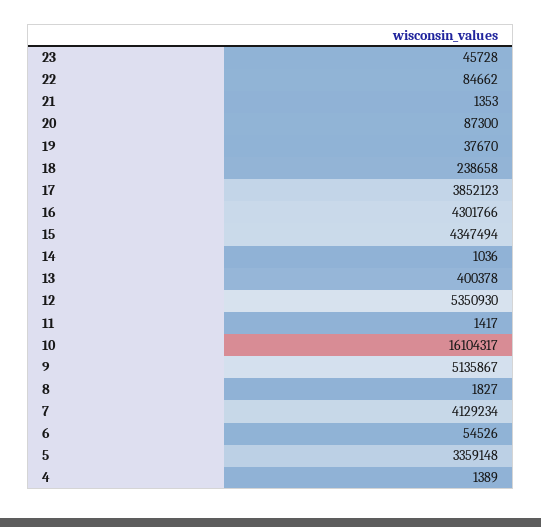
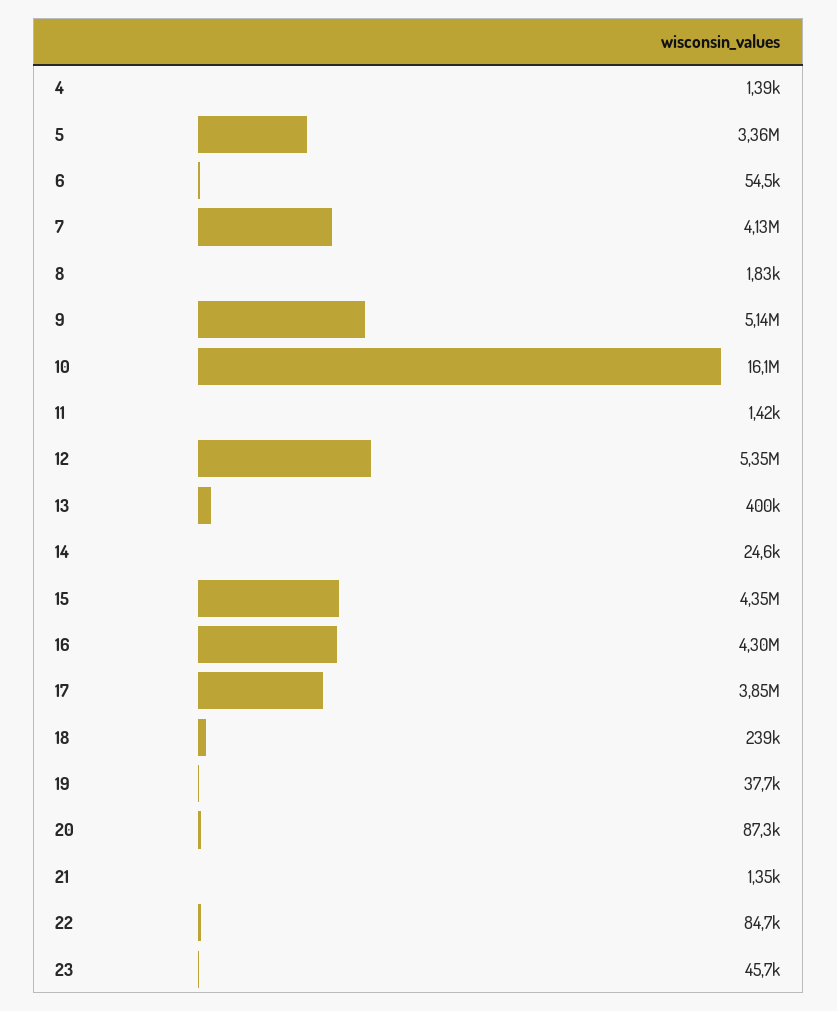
14: 1036 -> 24600

